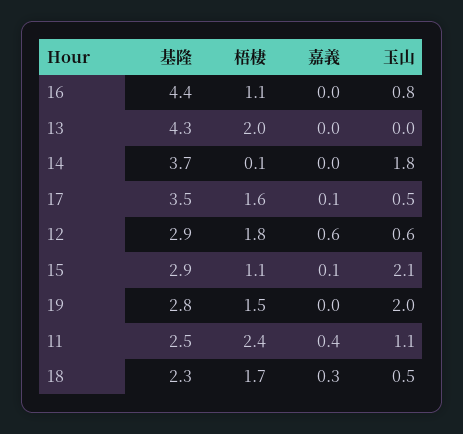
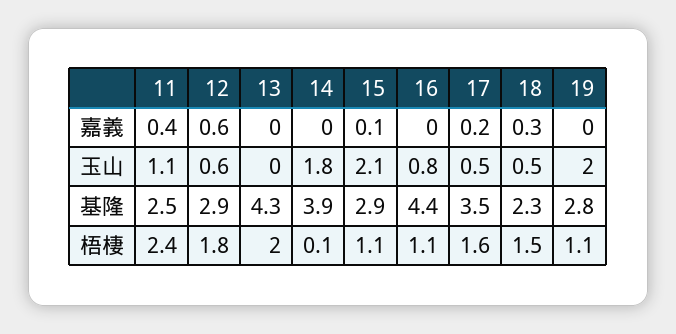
基隆, 14: 3.7 -> 3.9
嘉義, 17: 0.1 -> 0.2
梧棲, 19: 1.5 -> 1.1
梧棲, 18: 1.7 -> 1.5

